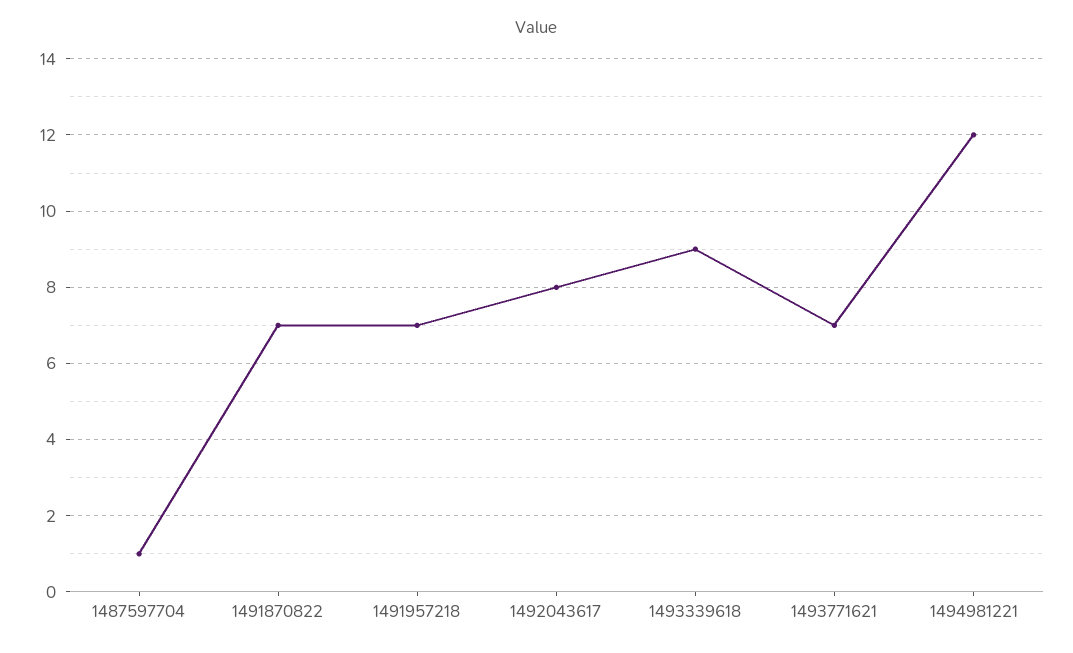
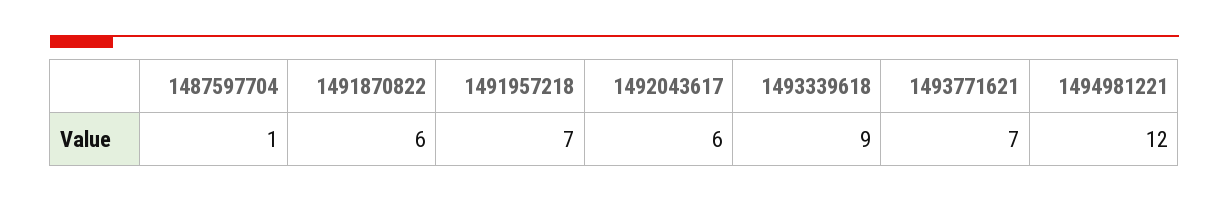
1491870822: 7 -> 6
1492043617: 8 -> 6

